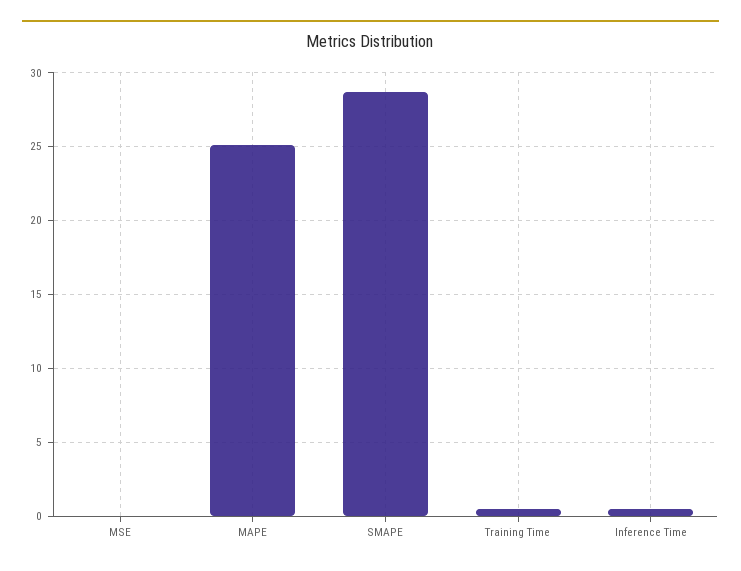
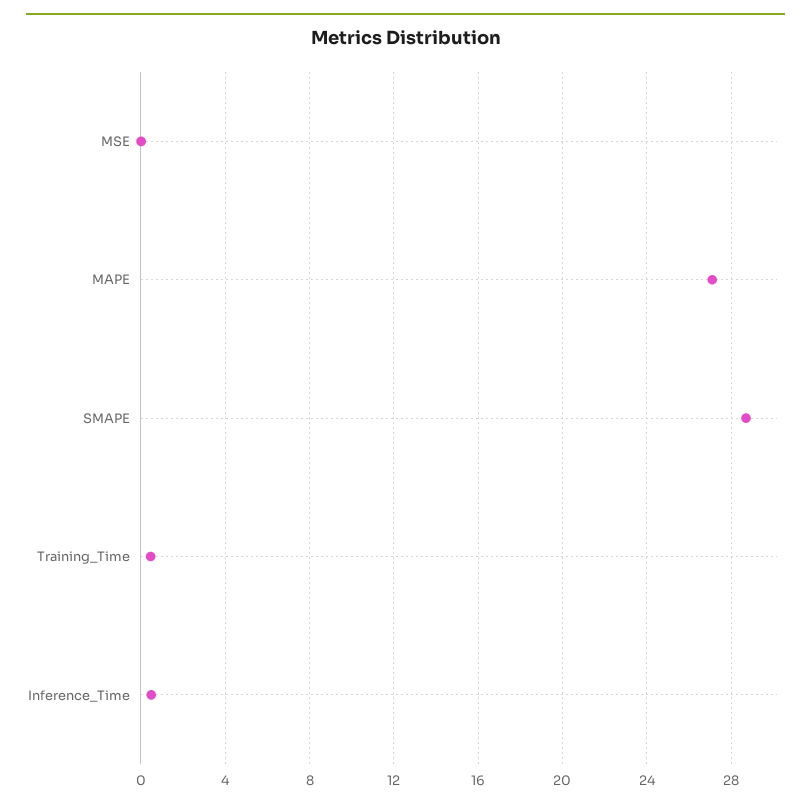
MAPE: 25 -> 27

